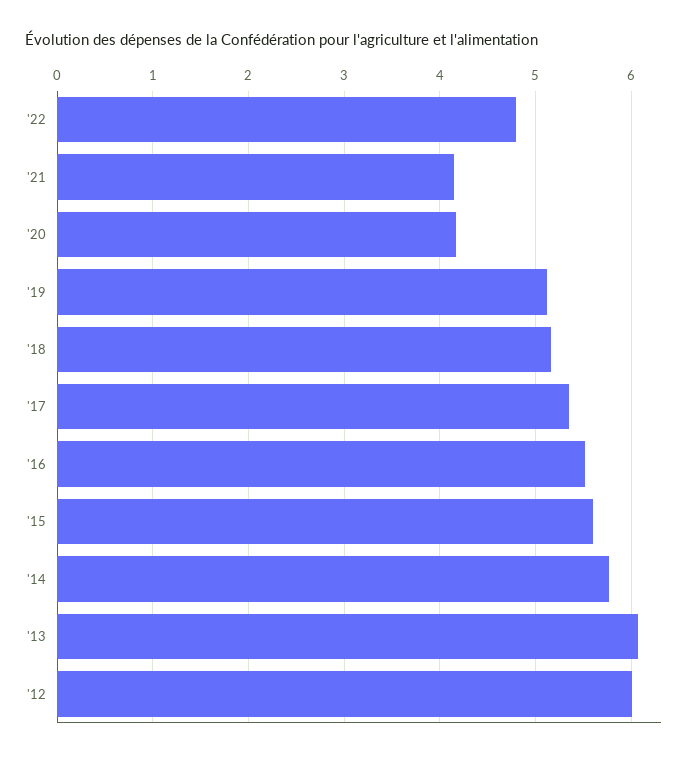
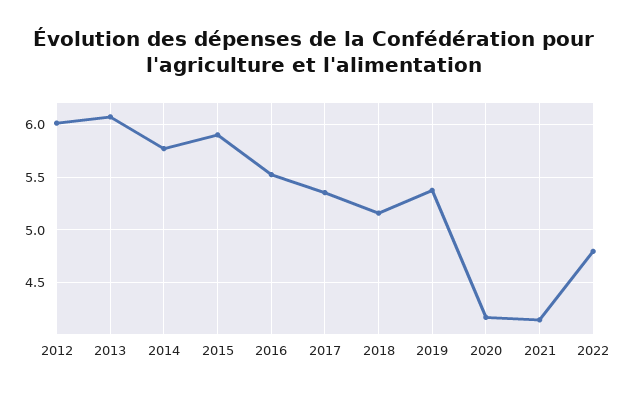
'19: 5.1 -> 5.4
'15: 5.6 -> 5.9

